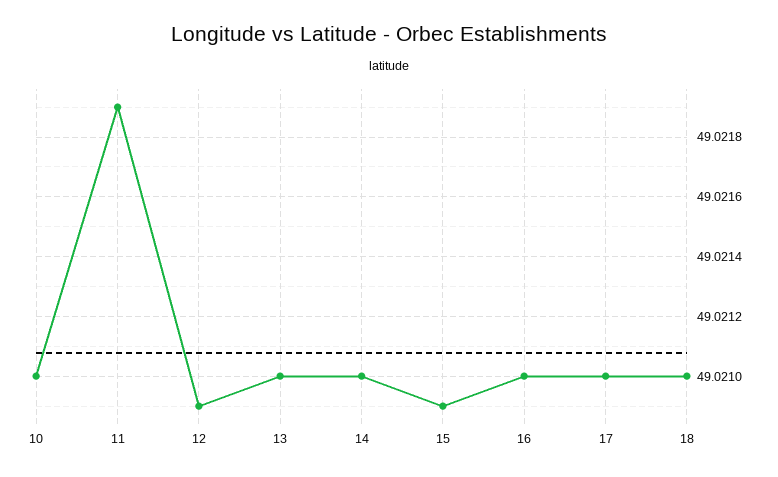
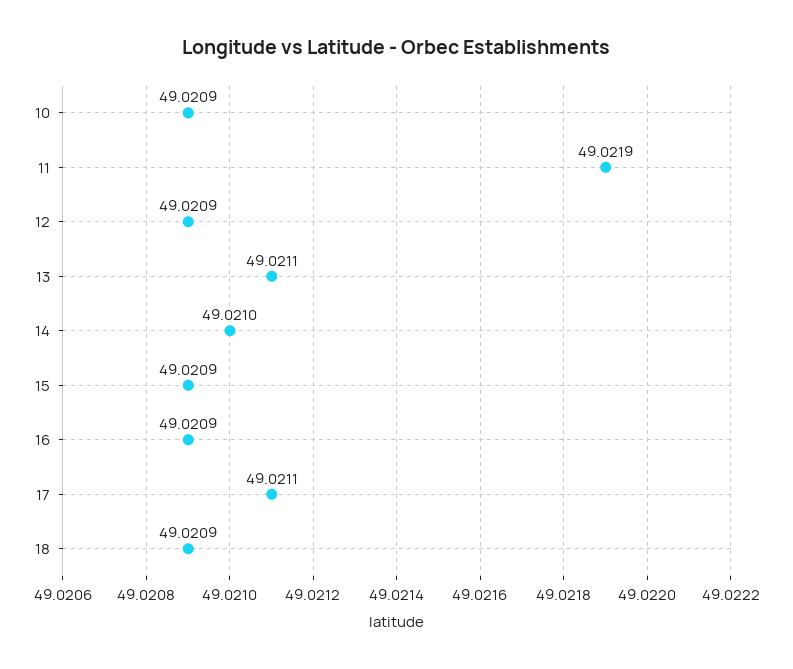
10: 49.021 -> 49.0209
13: 49.021 -> 49.0211
16: 49.021 -> 49.0209
17: 49.021 -> 49.0211
18: 49.021 -> 49.0209

